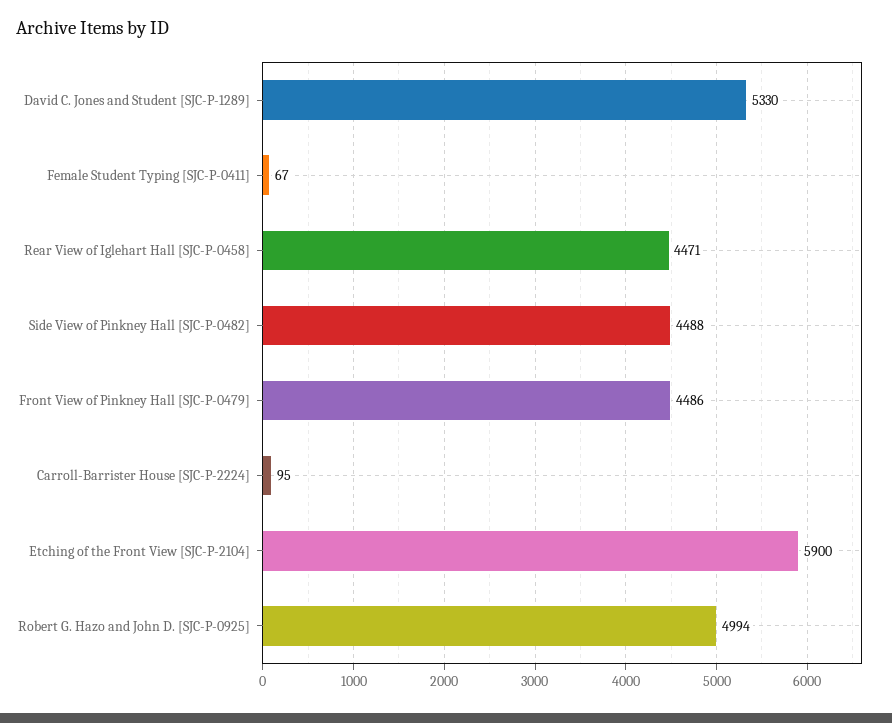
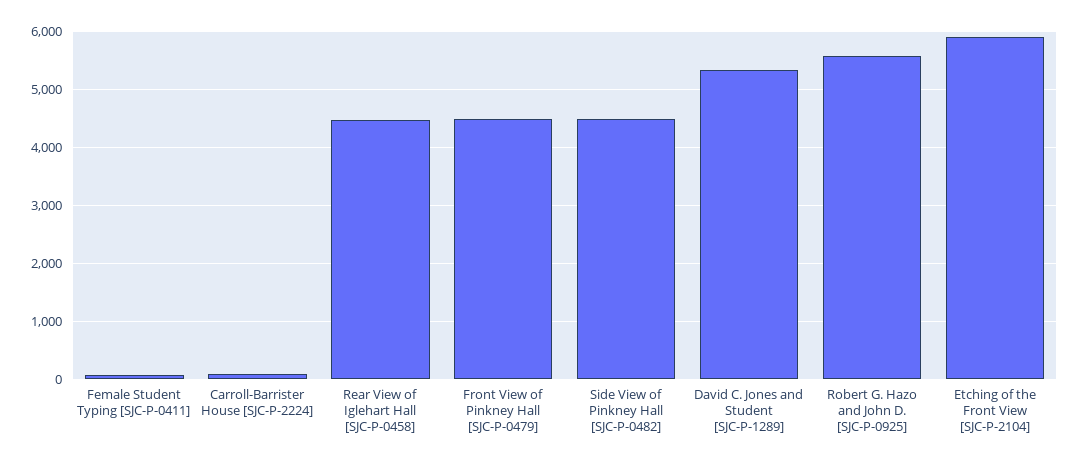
Robert G. Hazo and John D. [SJC-P-0925]: 4994 -> 5600

